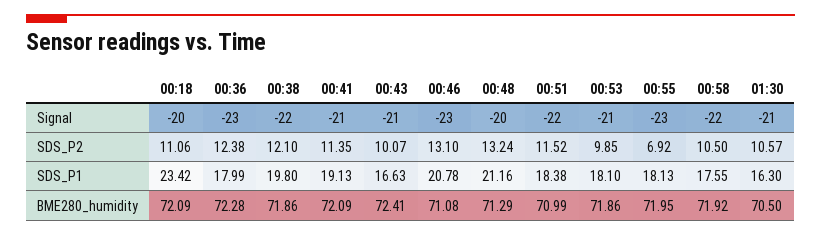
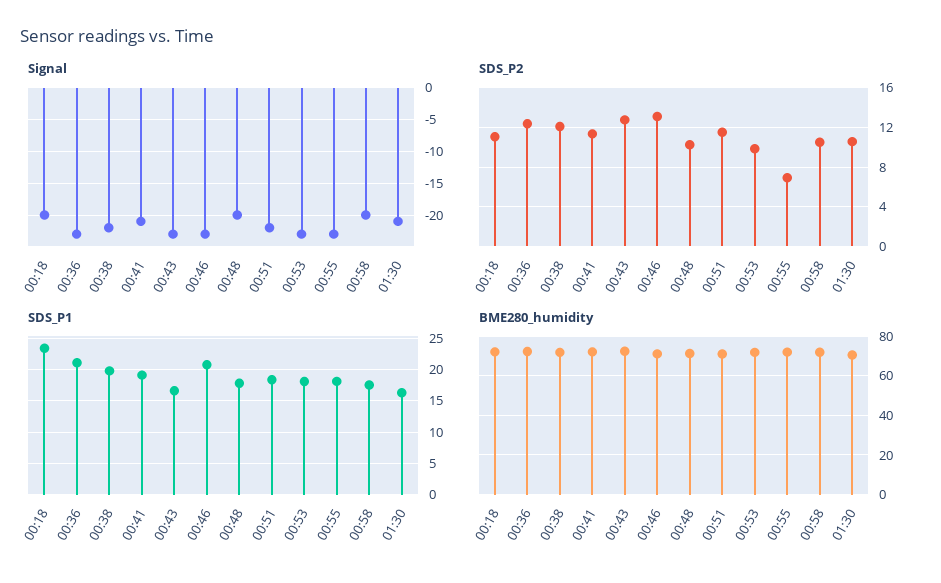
Signal, 00:43: -21 -> -23
Signal, 00:53: -21 -> -23
Signal, 00:58: -22 -> -20
SDS_P2, 00:43: 10.07 -> 13
SDS_P2, 00:48: 13.24 -> 10
SDS_P1, 00:36: 17.99 -> 21
SDS_P1, 00:48: 21.16 -> 18

